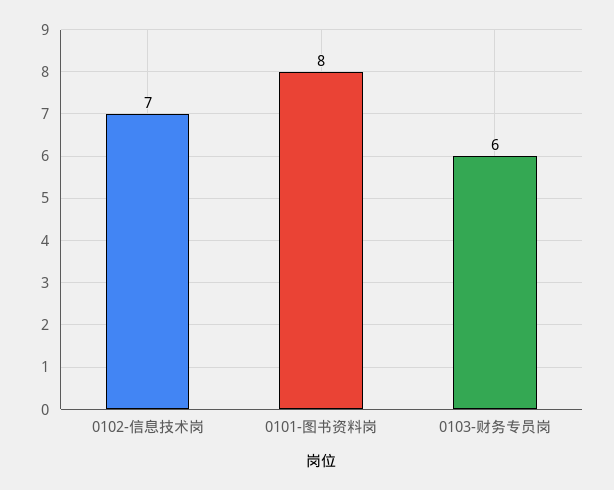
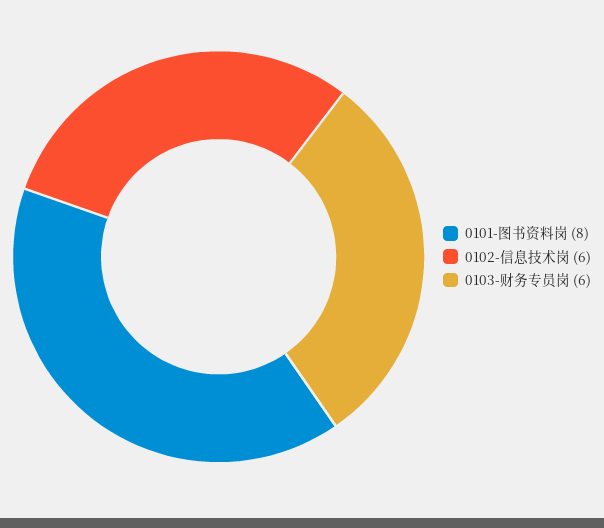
0102-信息技术岗: 7 -> 6

